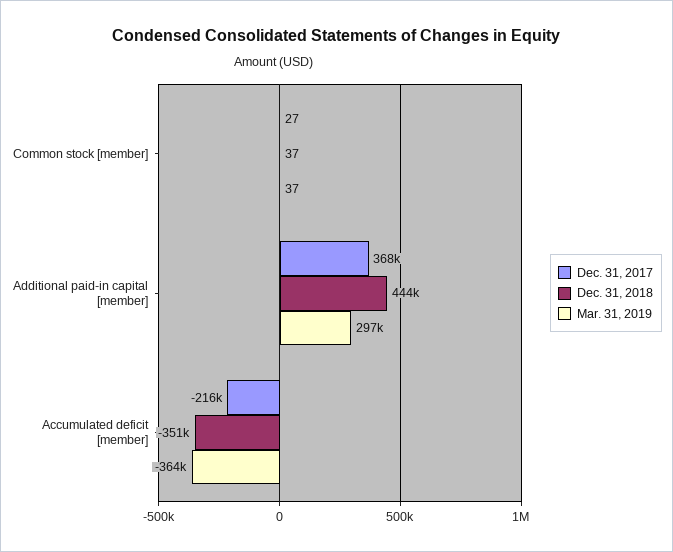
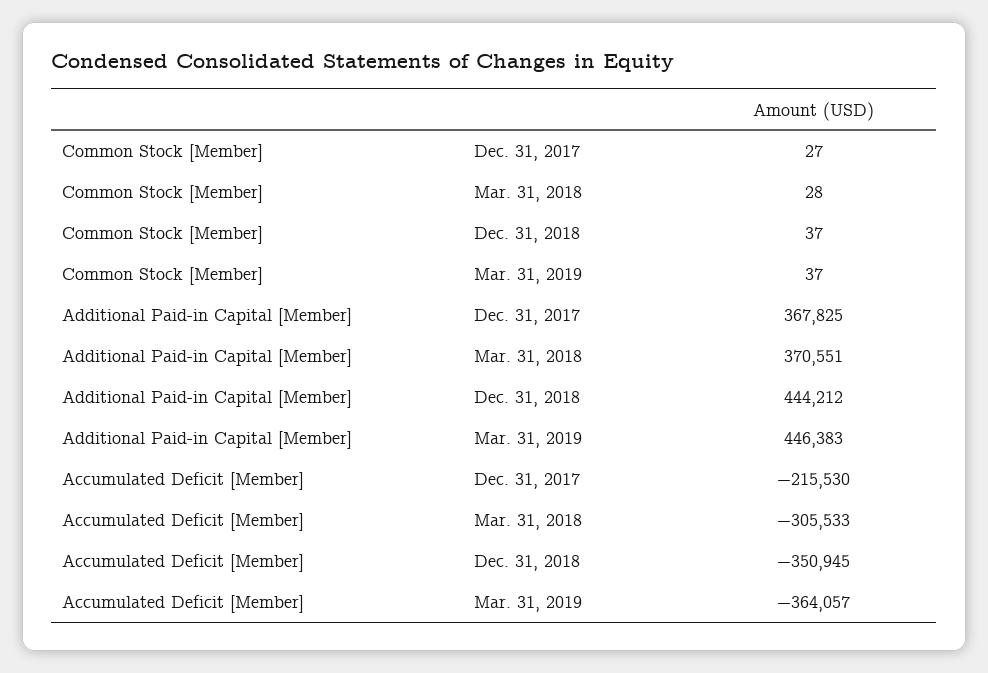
Mar. 31, 2019, Additional paid-in capital [member]: 297000 -> 446383
Mar. 31, 2018, Common stock [member]: none -> 28
Mar. 31, 2018, Additional paid-in capital [member]: none -> 370551
Mar. 31, 2018, Accumulated deficit [member]: none -> -305533

